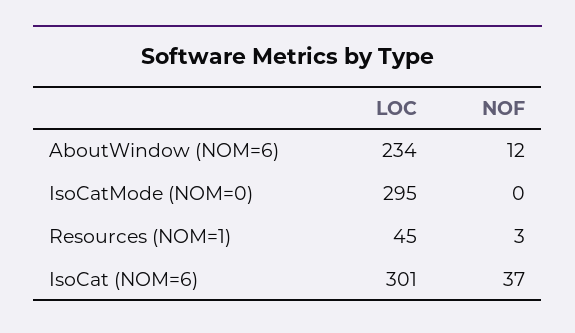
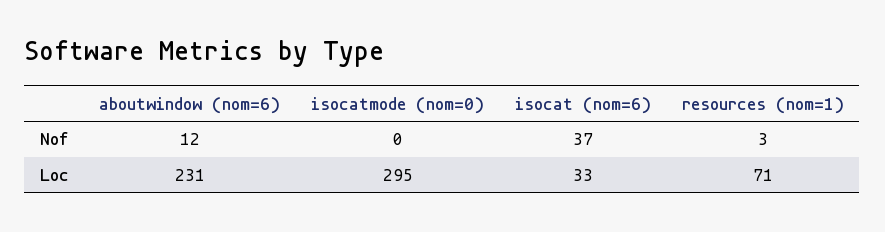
LOC, AboutWindow (NOM=6): 234 -> 231
LOC, Resources (NOM=1): 45 -> 71
LOC, IsoCat (NOM=6): 301 -> 33

